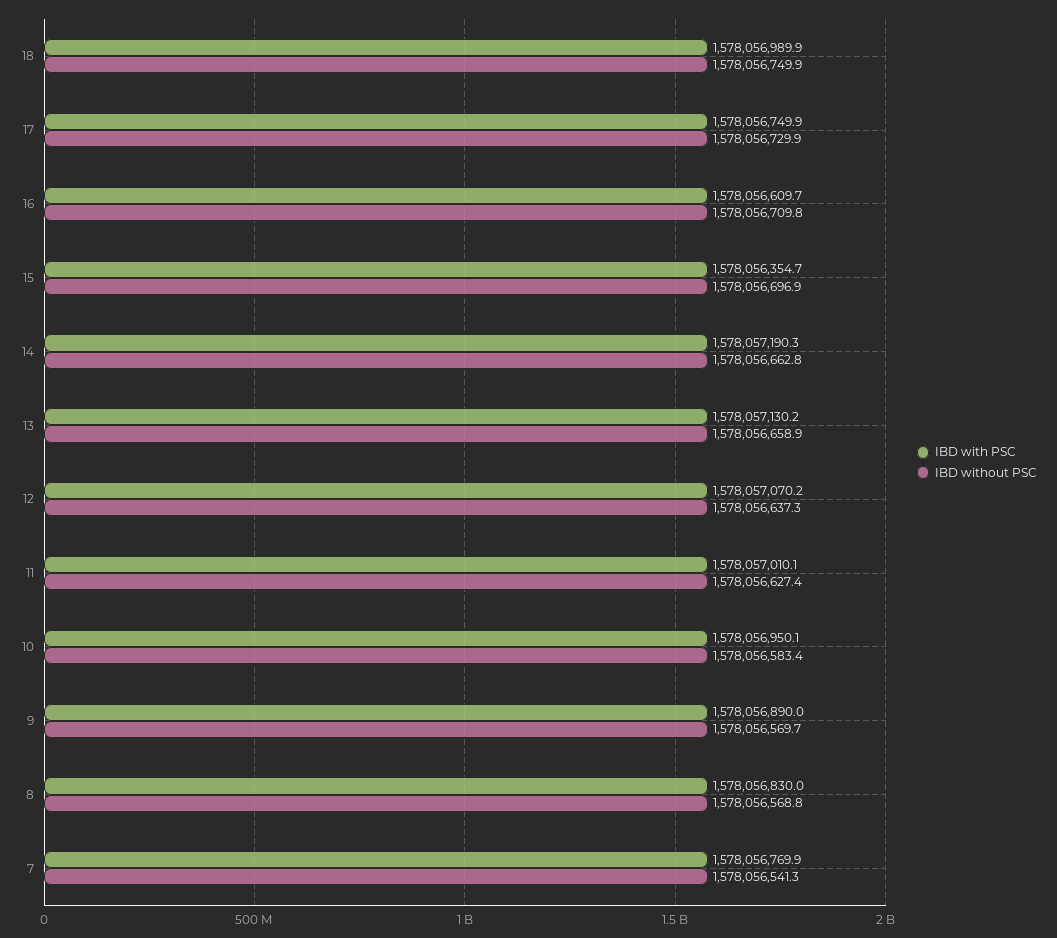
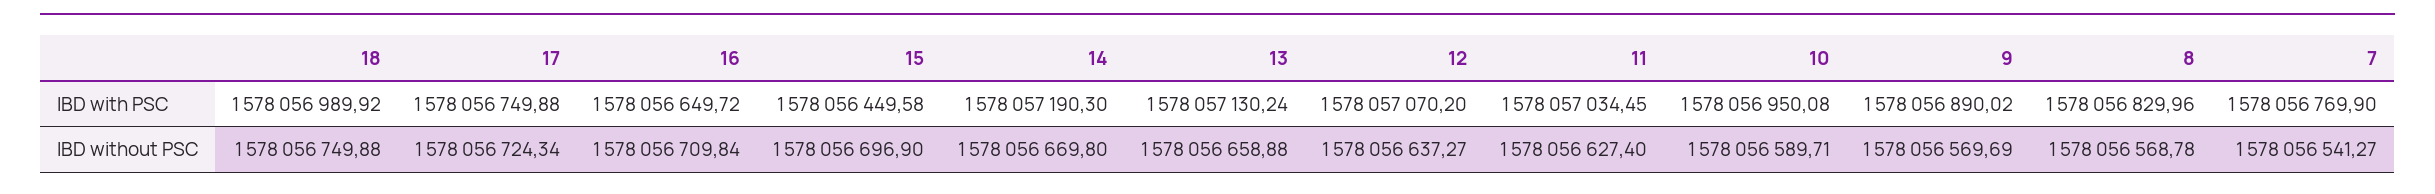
IBD without PSC, 17: 1578056729.9 -> 1578056724.34
IBD with PSC, 16: 1578056609.7 -> 1578056649.72
IBD with PSC, 15: 1578056354.7 -> 1578056449.58
IBD without PSC, 14: 1578056662.8 -> 1578056669.8
IBD with PSC, 11: 1578057010.1 -> 1578057034.45
IBD without PSC, 10: 1578056583.4 -> 1578056589.71

